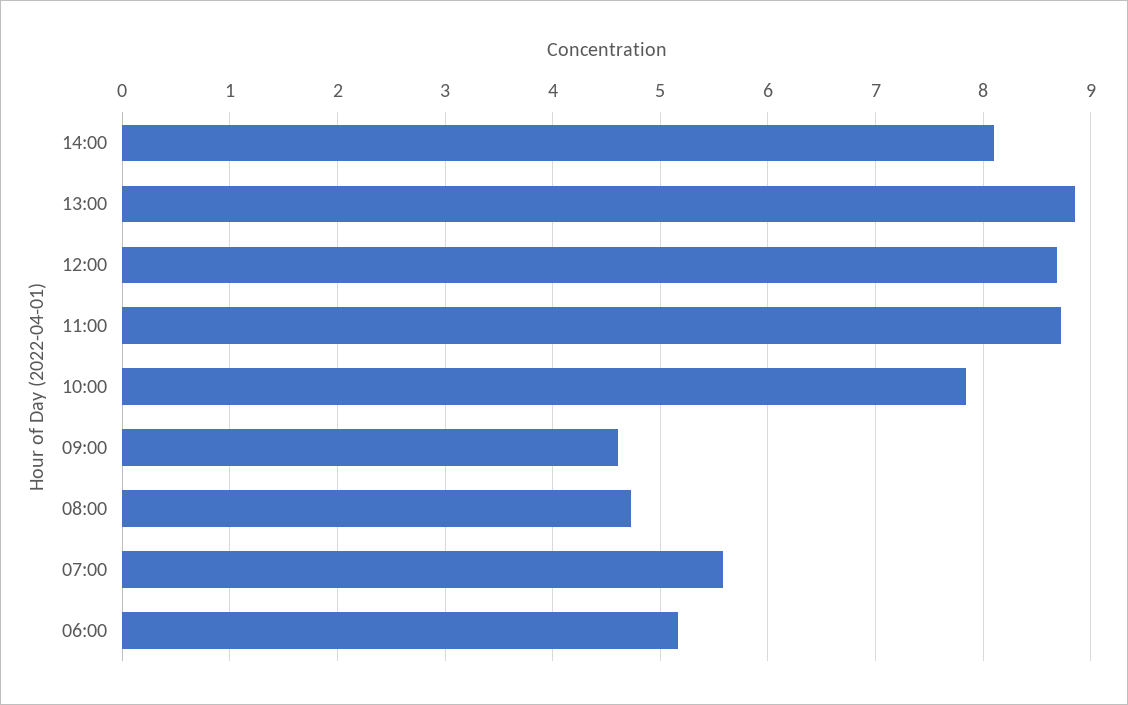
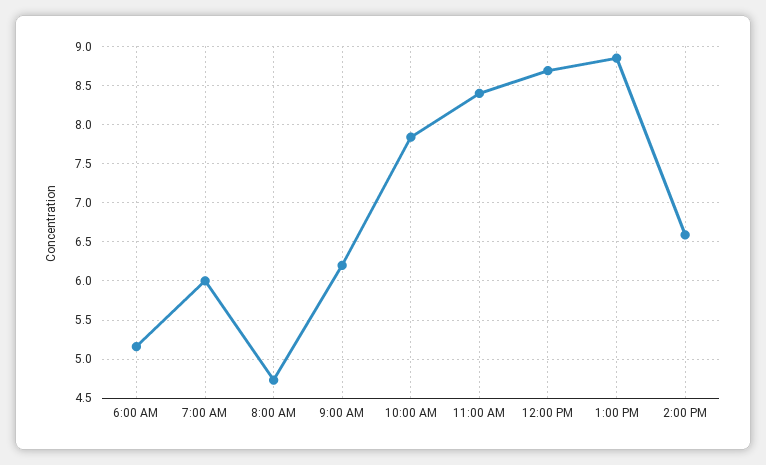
14:00: 8.1 -> 6.6
11:00: 8.7 -> 8.4
09:00: 4.6 -> 6.2
07:00: 5.6 -> 6

